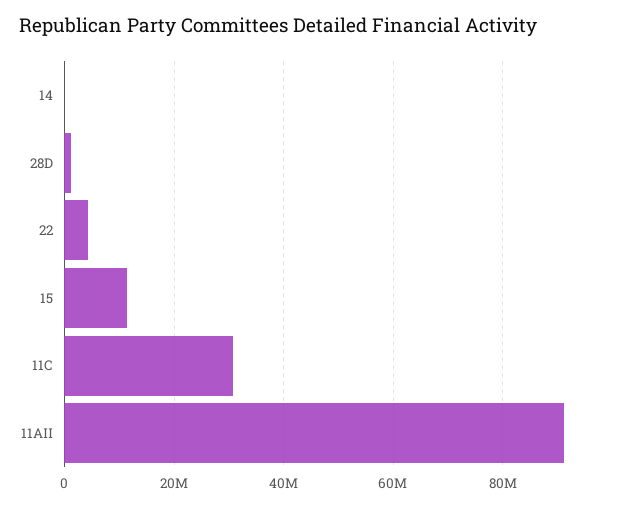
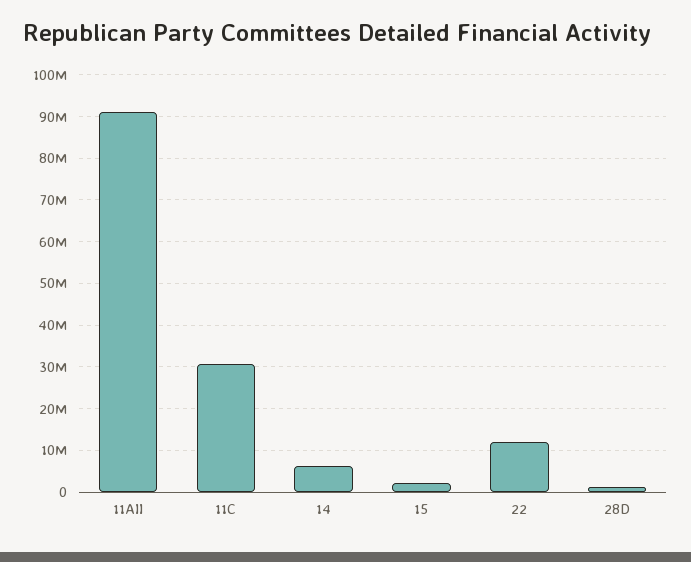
14: 0 -> 6000000
22: 4000000 -> 12000000
15: 12000000 -> 2000000

